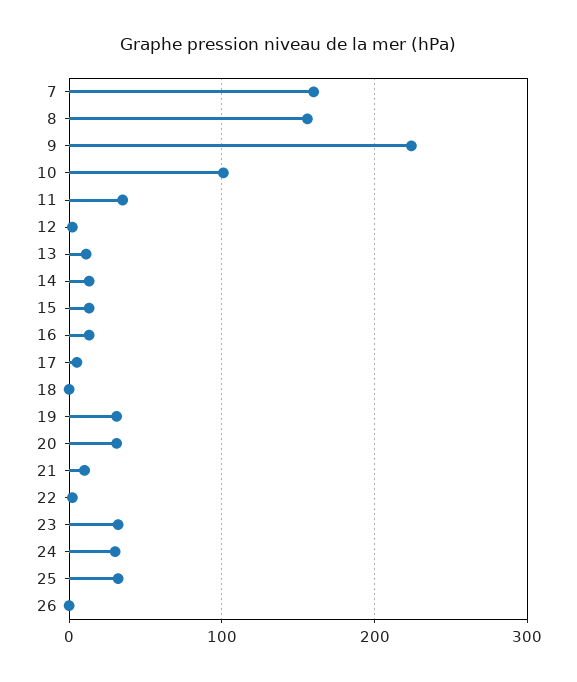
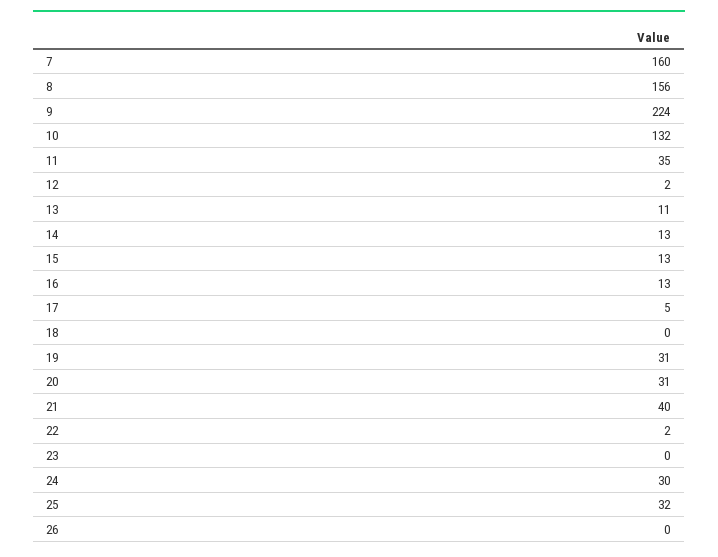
10: 100 -> 132
21: 10 -> 40
23: 30 -> 0

